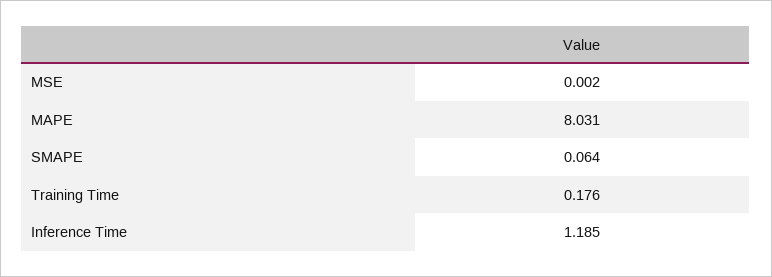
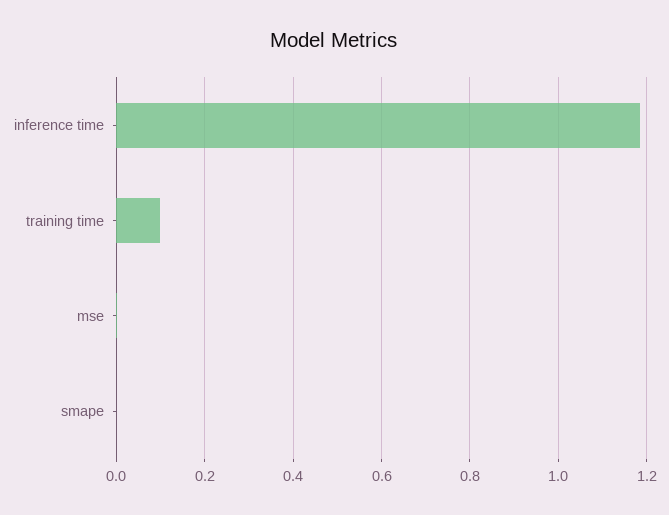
MAPE: 8.031 -> none
SMAPE: 0.064 -> 0
Training Time: 0.176 -> 0.1

